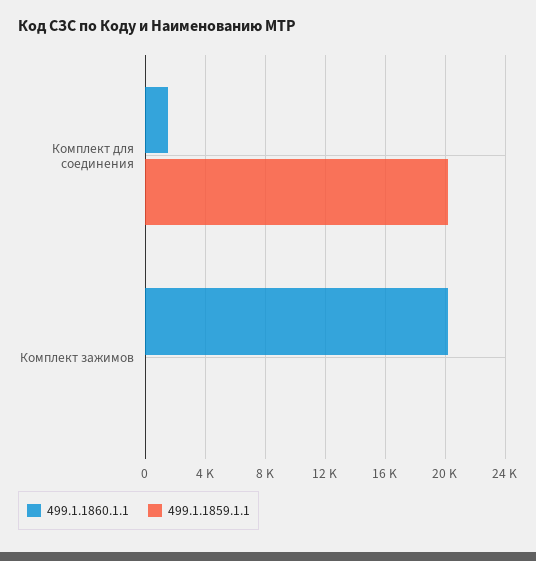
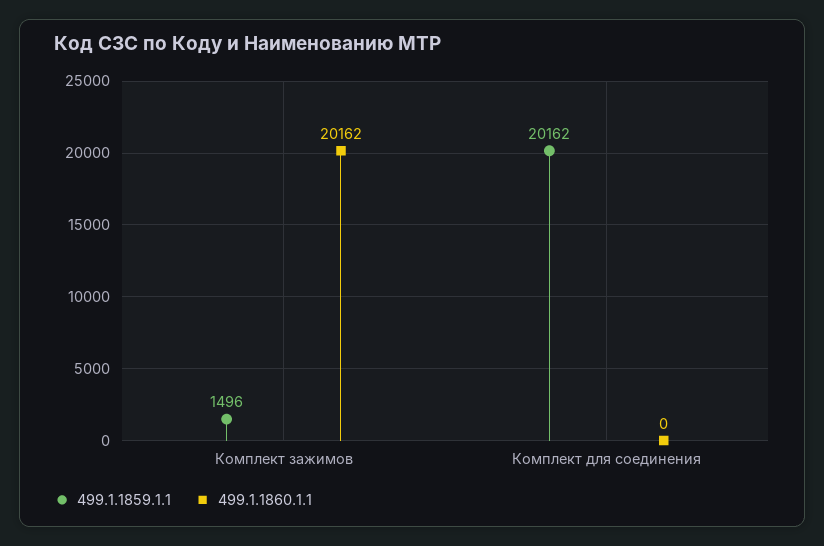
499.1.1860.1.1, Комплект для соединения: 1500 -> 0
499.1.1859.1.1, Комплект зажимов: 0 -> 1496

